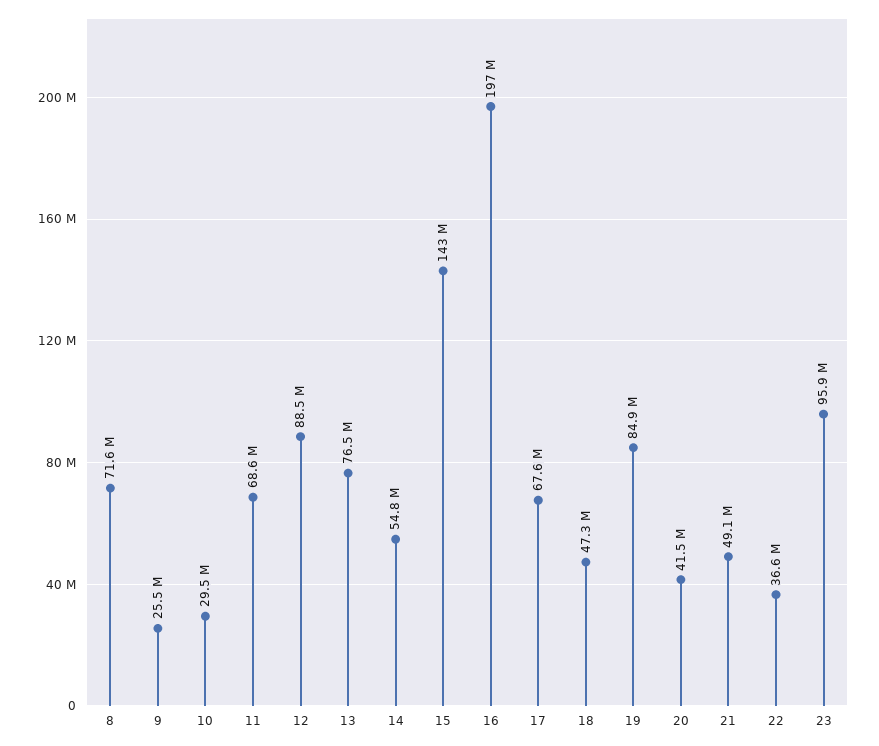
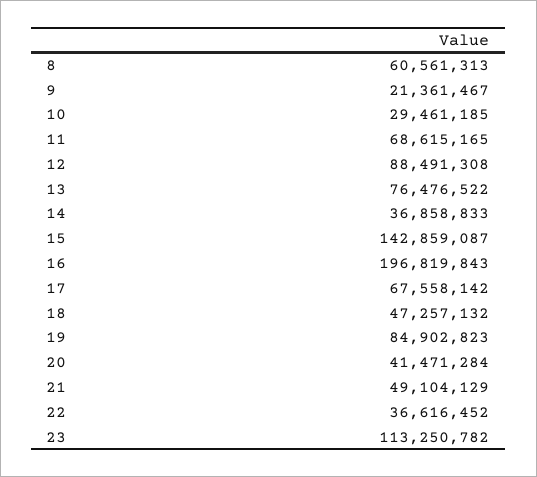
8: 71600000 -> 60561313
9: 25500000 -> 21361467
14: 54800000 -> 36858833
23: 95900000 -> 113250782

